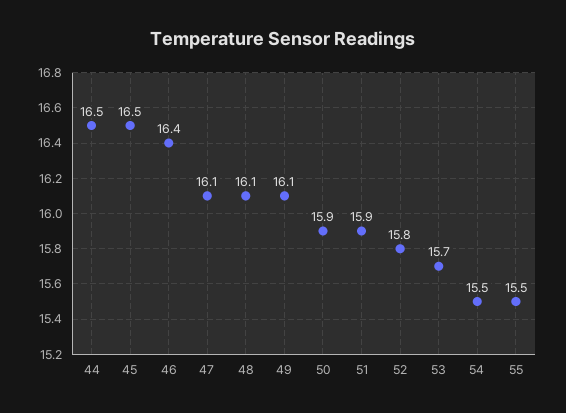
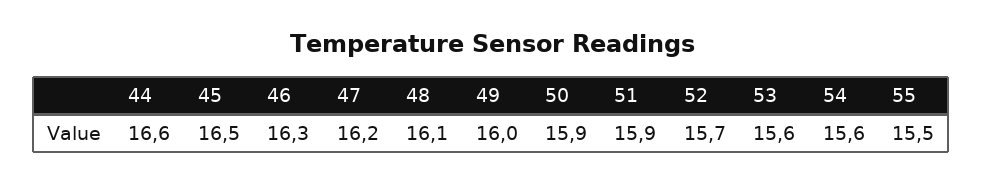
44: 16.5 -> 16.6
46: 16.4 -> 16.3
47: 16.1 -> 16.2
49: 16.1 -> 16
52: 15.8 -> 15.7
53: 15.7 -> 15.6
54: 15.5 -> 15.6

